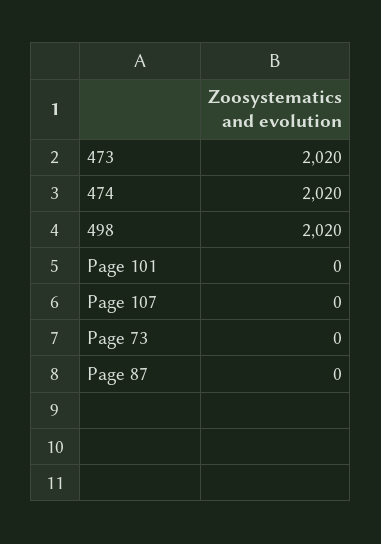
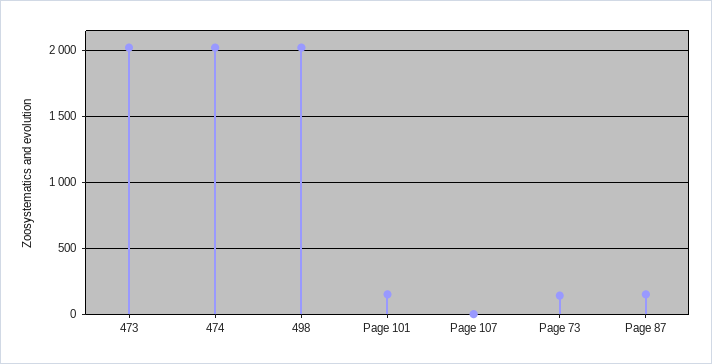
Page 101: 0 -> 150
Page 73: 0 -> 150
Page 87: 0 -> 150

